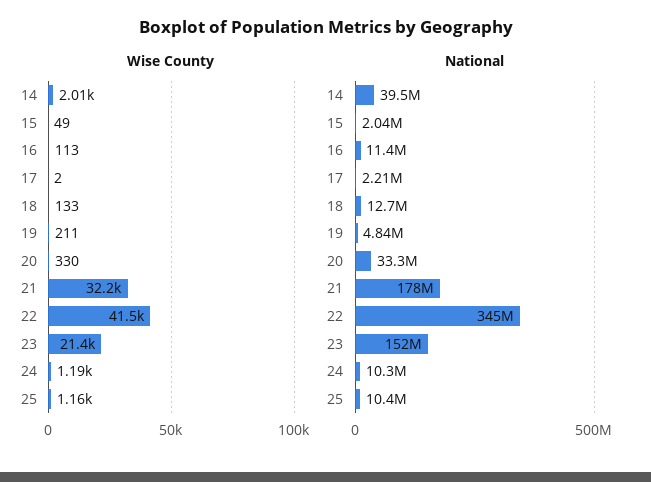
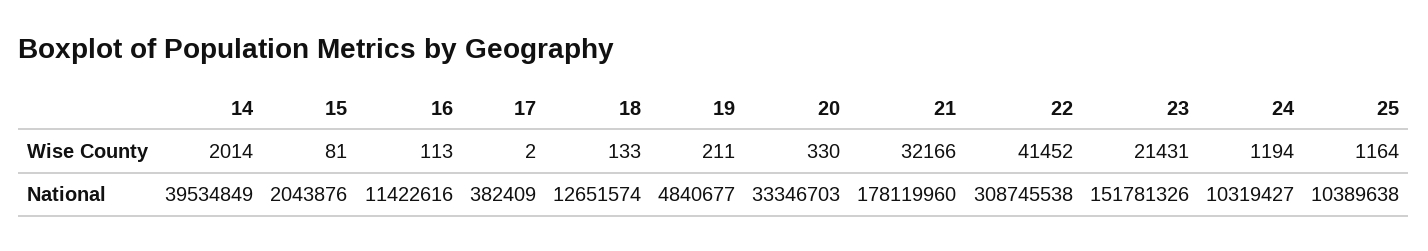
Wise County, 15: 49 -> 81
National, 17: 2210000 -> 382409
National, 22: 345000000 -> 308745538

